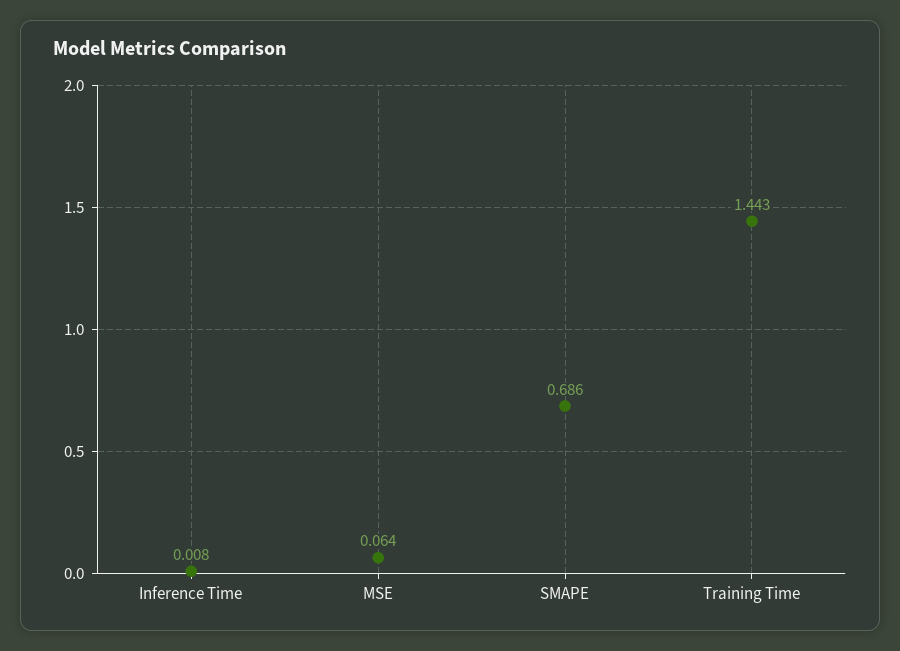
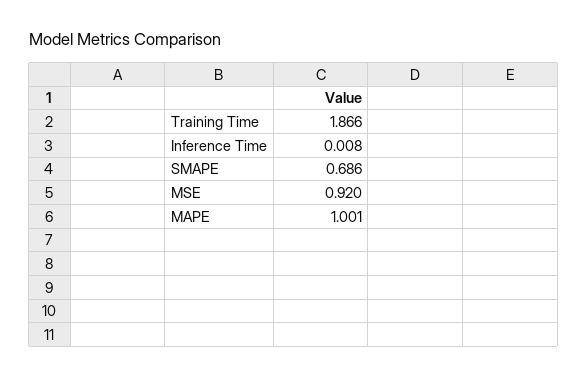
MSE: 0.064 -> 0.92
Training Time: 1.443 -> 1.866
MAPE: none -> 1.001

